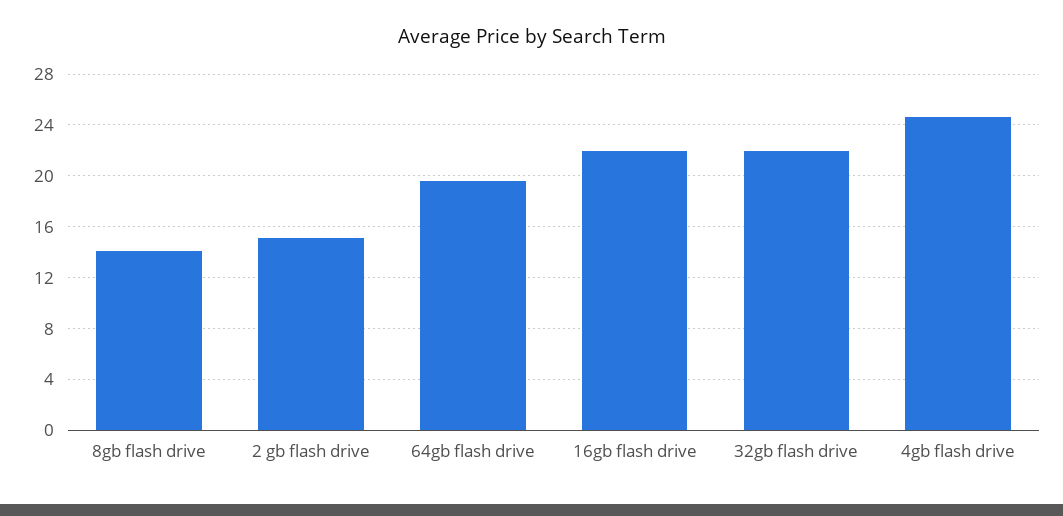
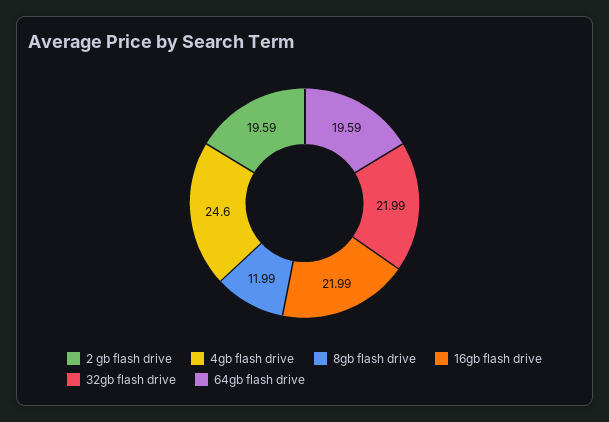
8gb flash drive: 14 -> 11.99
2 gb flash drive: 15 -> 19.59

